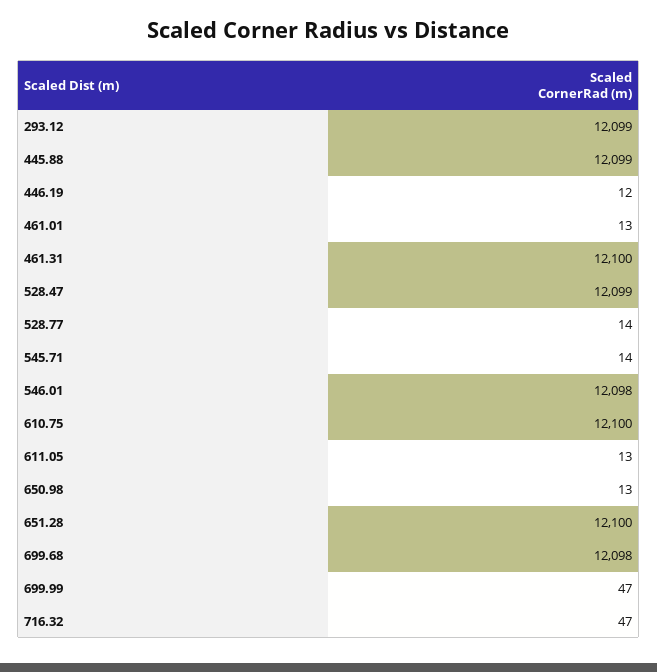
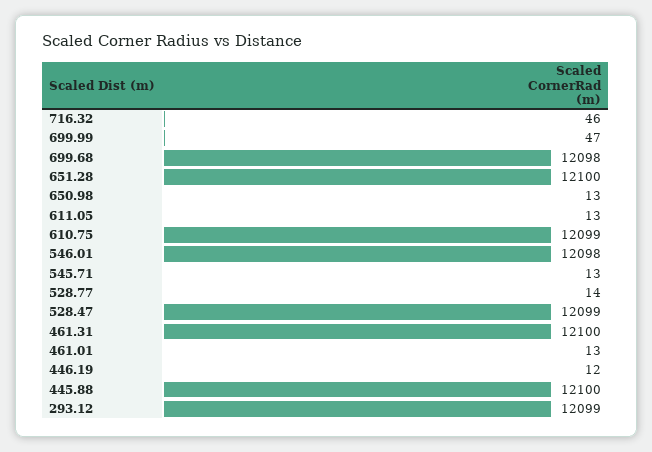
445.88: 12099 -> 12100
545.71: 14 -> 13
610.75: 12100 -> 12099
716.32: 47 -> 46

